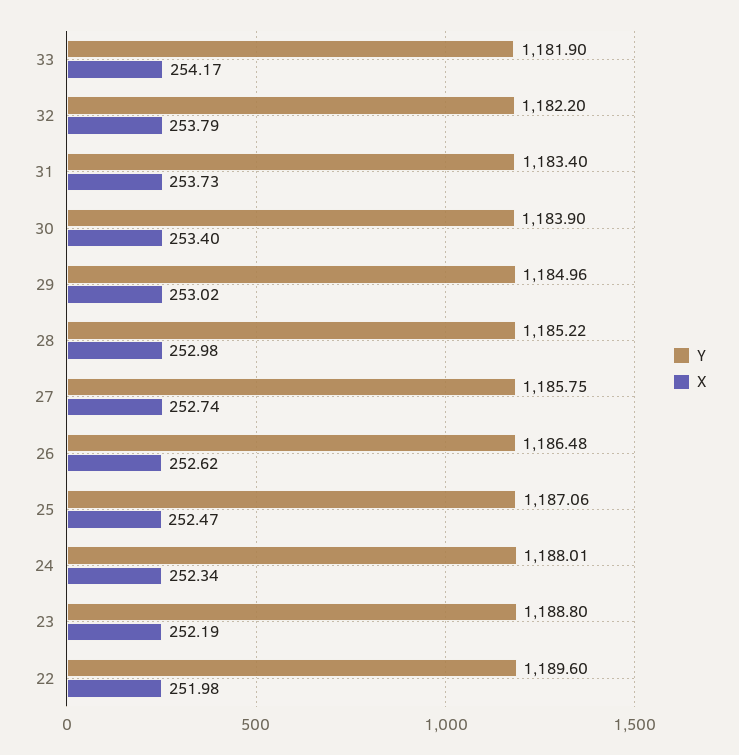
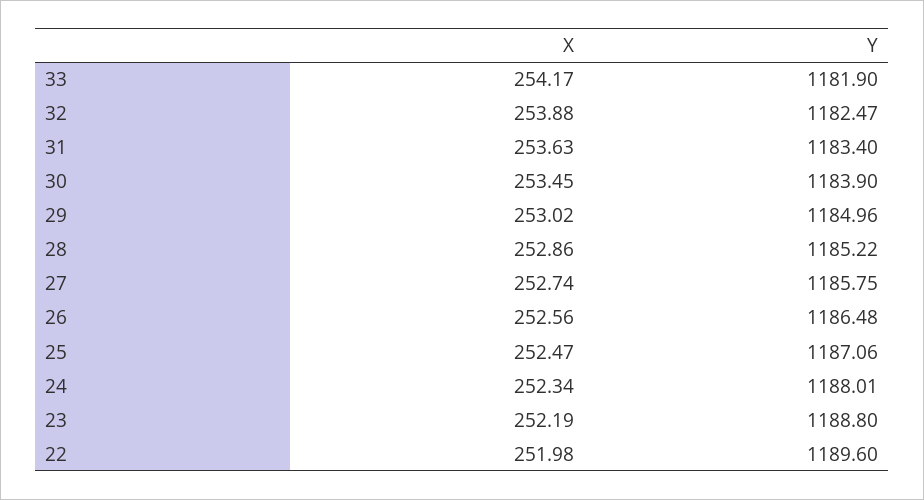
Y, 32: 1182.2 -> 1182.47
X, 32: 253.79 -> 253.88
X, 31: 253.73 -> 253.63
X, 30: 253.4 -> 253.45
X, 28: 252.98 -> 252.86
X, 26: 252.62 -> 252.56

